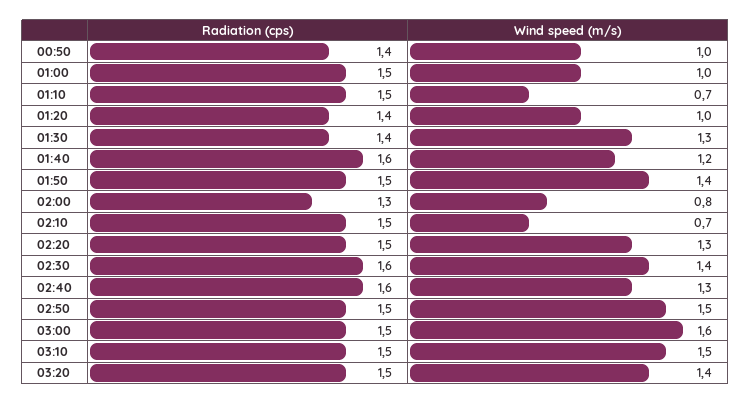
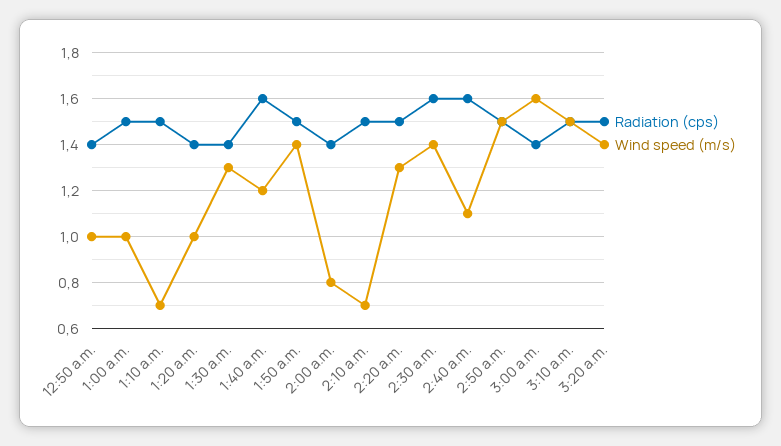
Radiation (cps), 02:00: 1.3 -> 1.4
Wind speed (m/s), 02:40: 1.3 -> 1.1
Radiation (cps), 03:00: 1.5 -> 1.4

